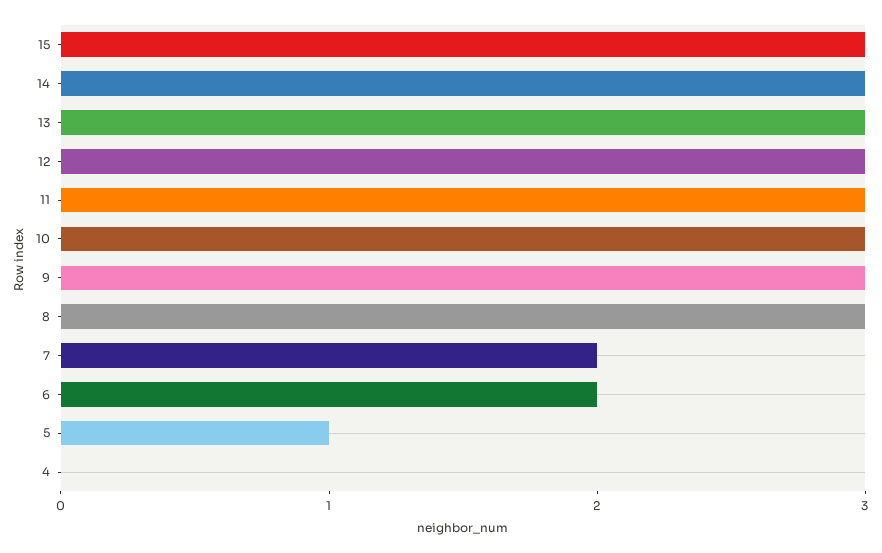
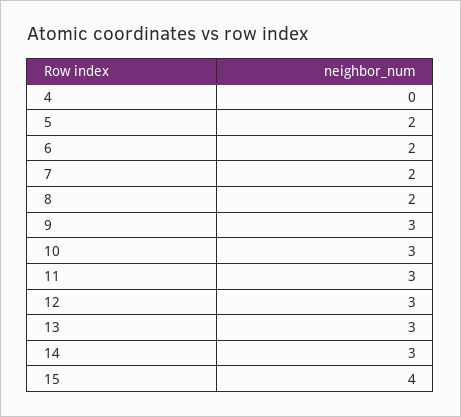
15: 3 -> 4
8: 3 -> 2
5: 1 -> 2

